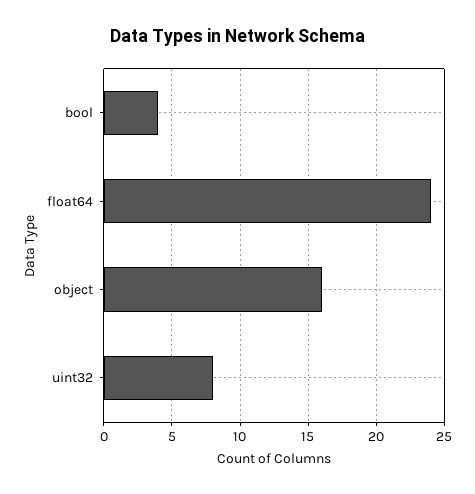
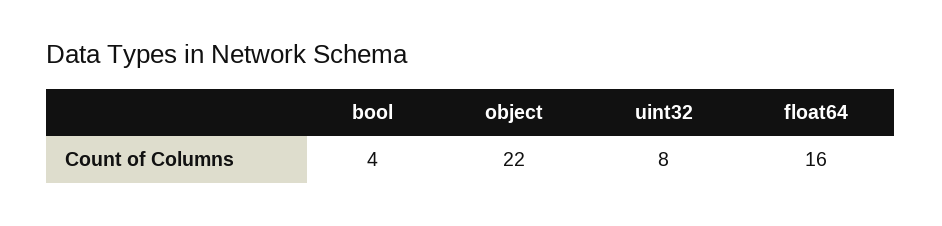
float64: 24 -> 16
object: 16 -> 22

